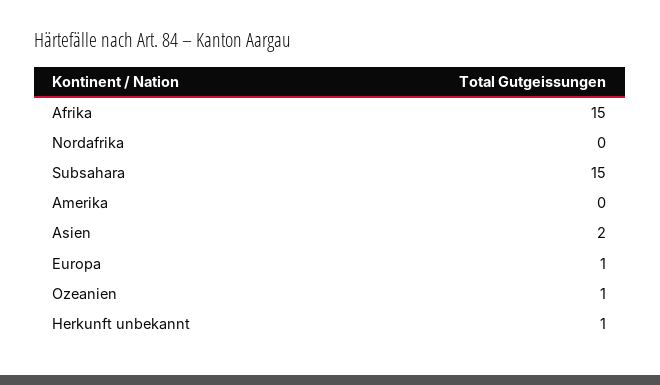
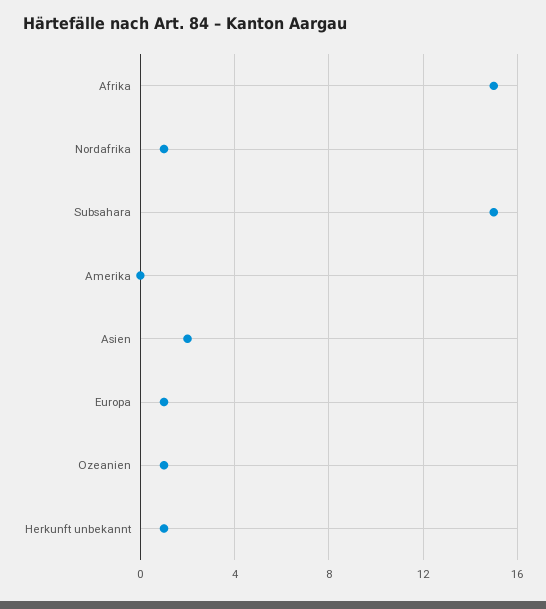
Nordafrika: 0 -> 1

